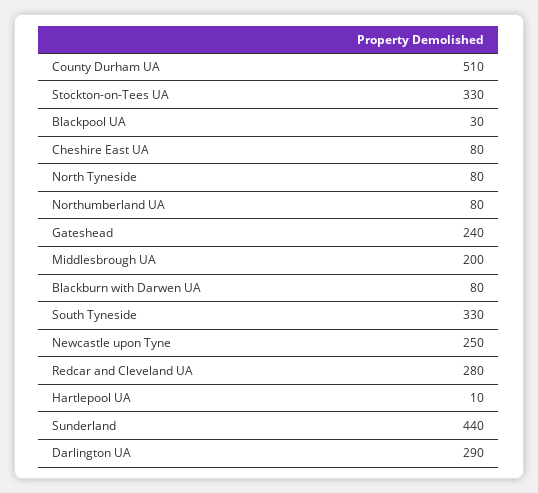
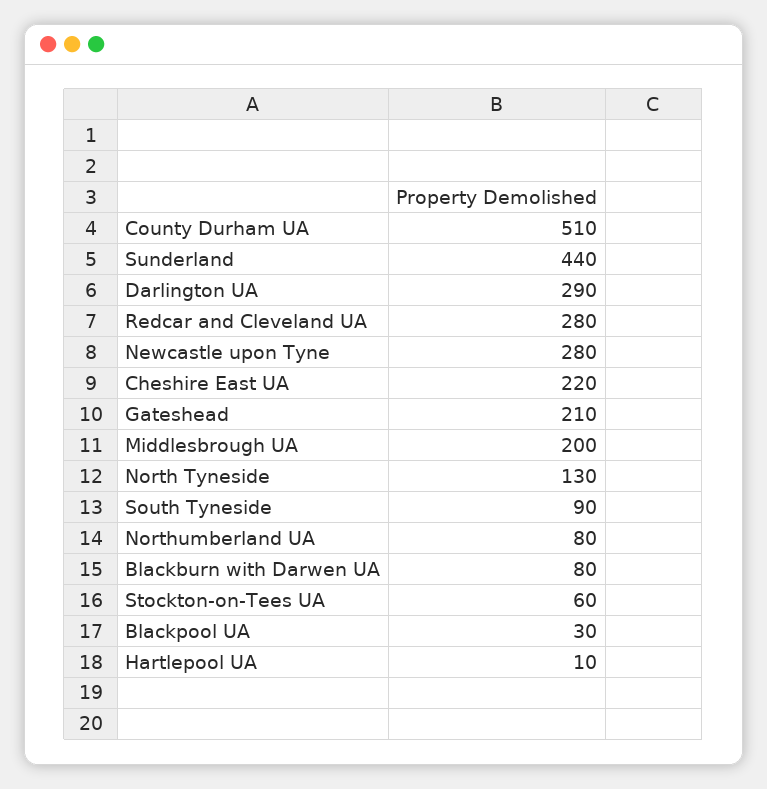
Stockton-on-Tees UA: 330 -> 60
Cheshire East UA: 80 -> 220
North Tyneside: 80 -> 130
Gateshead: 240 -> 210
South Tyneside: 330 -> 90
Newcastle upon Tyne: 250 -> 280

